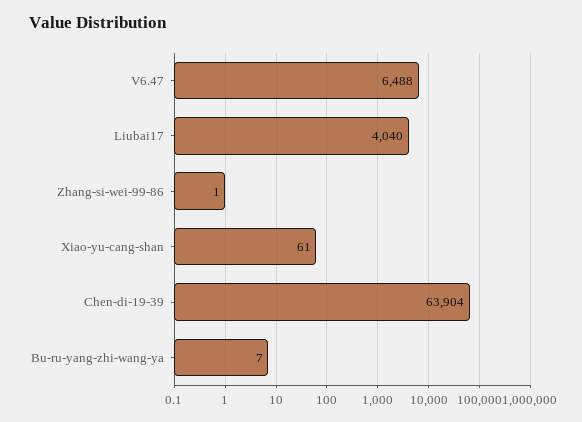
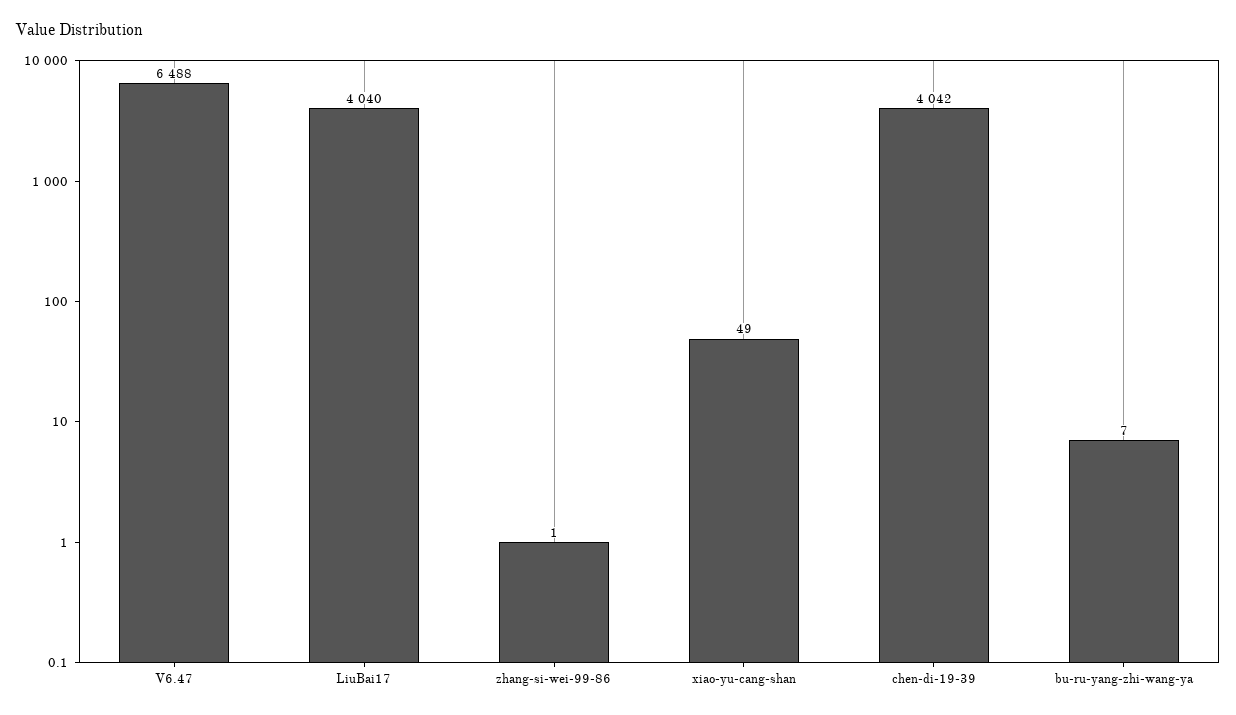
Xiao-yu-cang-shan: 61 -> 49
Chen-di-19-39: 63904 -> 4042

